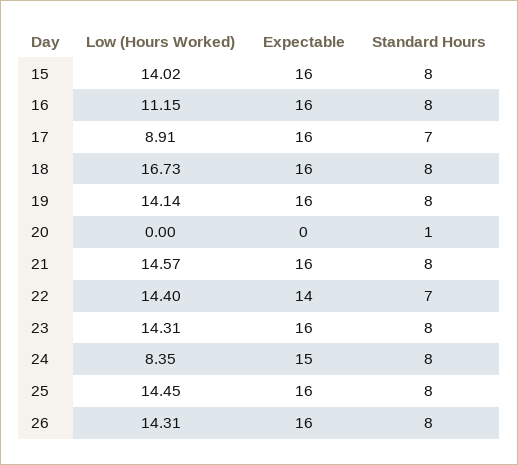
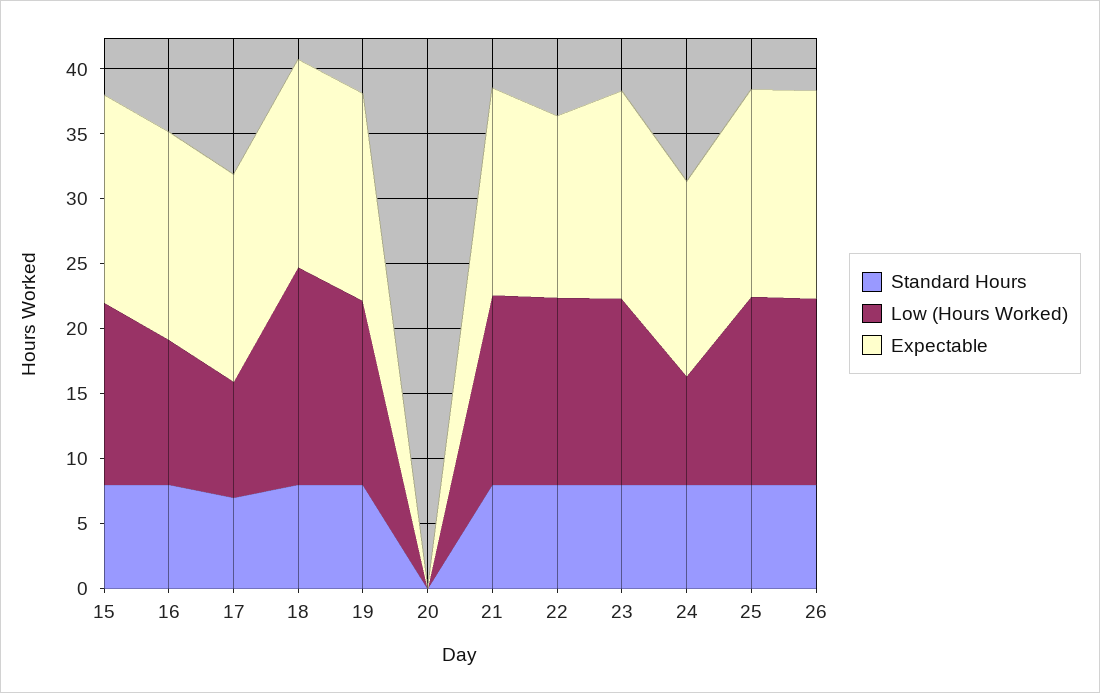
Standard Hours, 20: 1 -> 0
Standard Hours, 22: 7 -> 8

